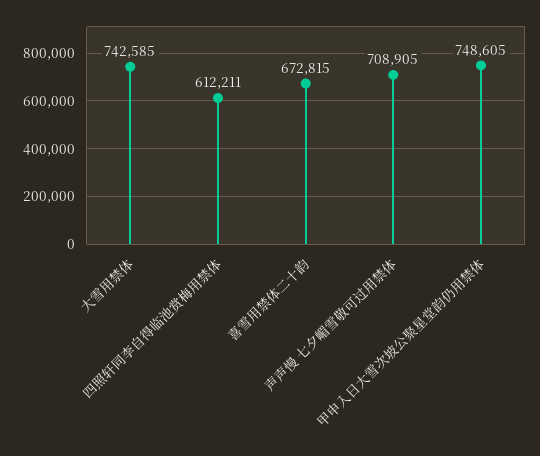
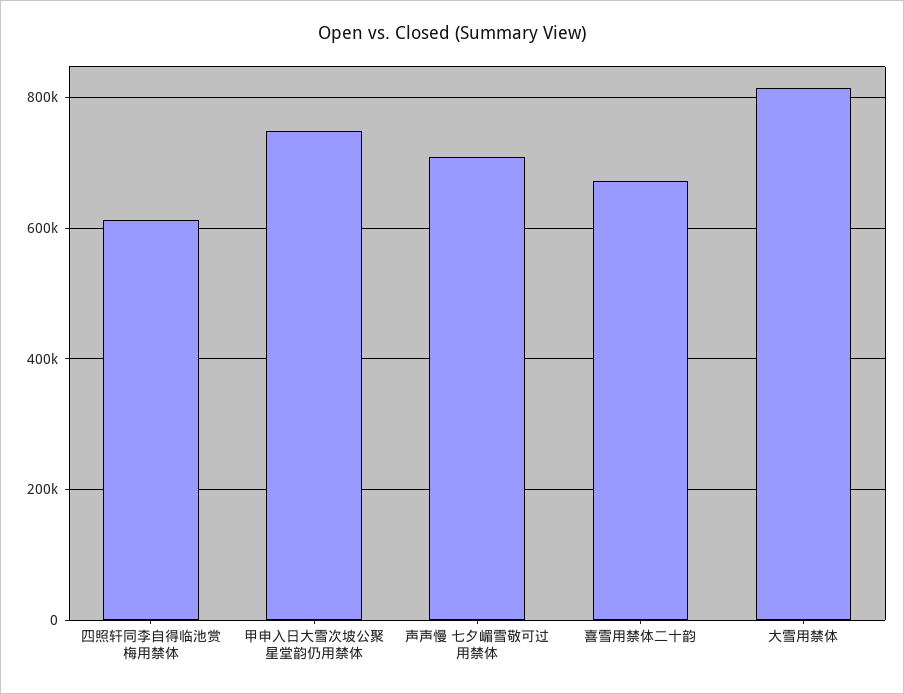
大雪用禁体: 742585 -> 820000

